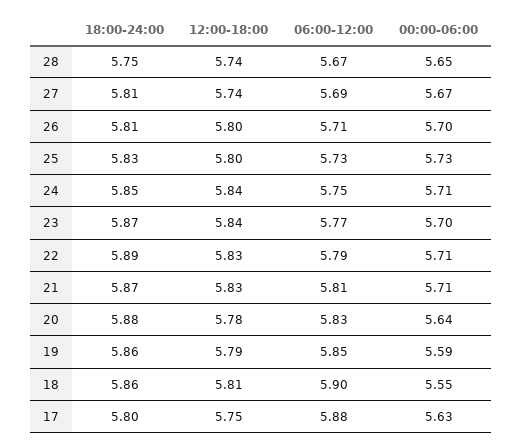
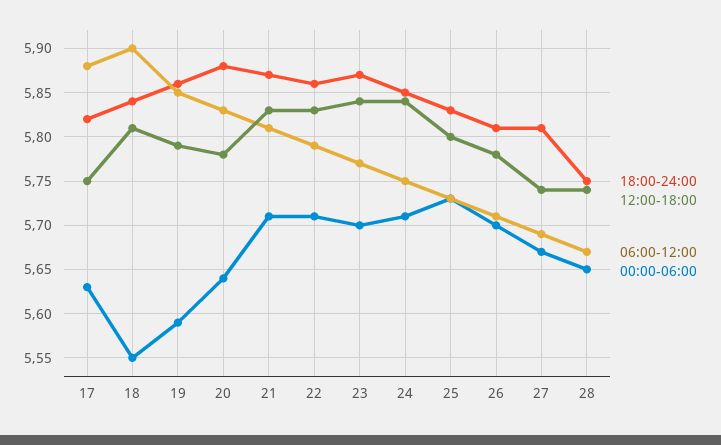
12:00-18:00, 26: 5.8 -> 5.78
18:00-24:00, 22: 5.89 -> 5.86
18:00-24:00, 18: 5.86 -> 5.84
18:00-24:00, 17: 5.8 -> 5.82

